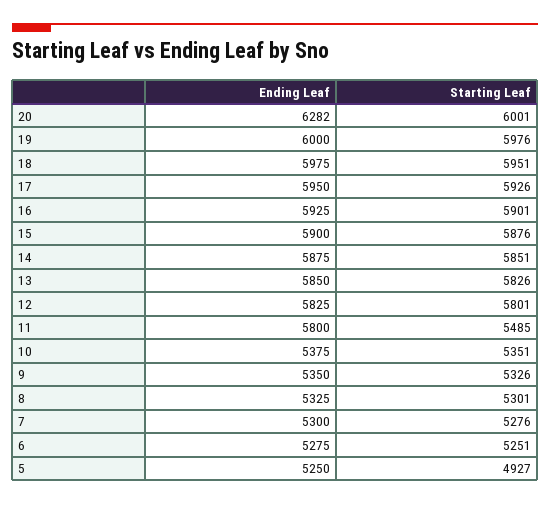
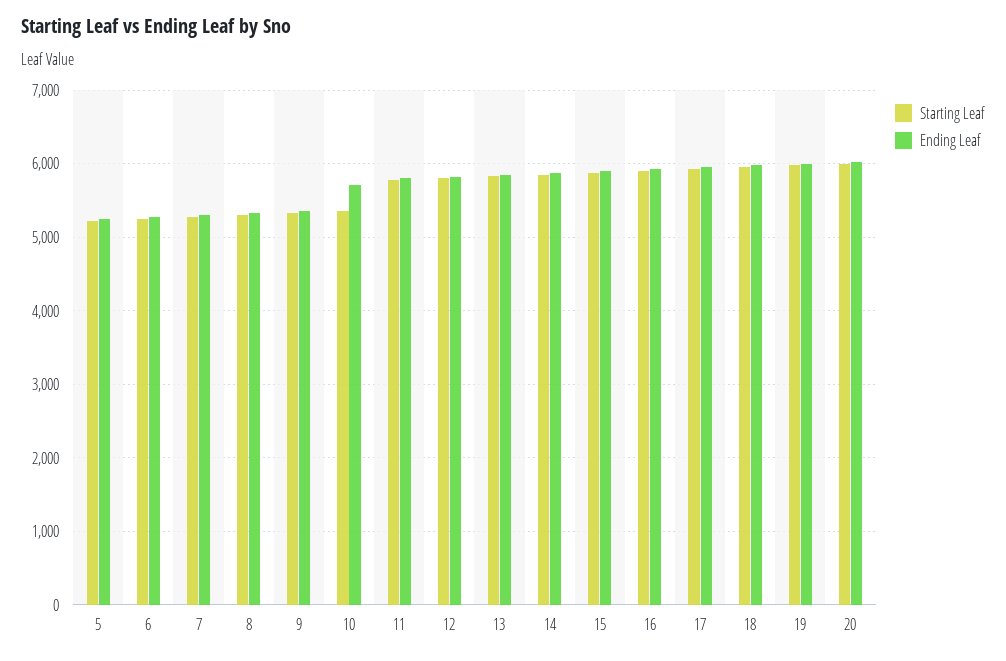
Ending Leaf, 20: 6282 -> 6000
Starting Leaf, 11: 5485 -> 5800
Ending Leaf, 10: 5375 -> 5700
Starting Leaf, 5: 4927 -> 5200

